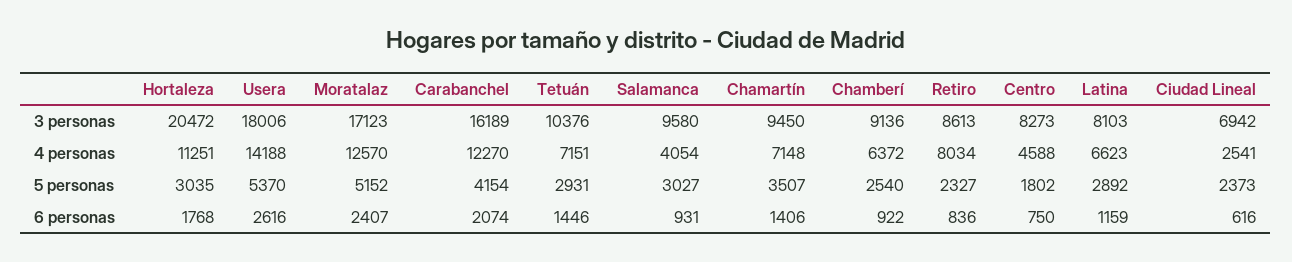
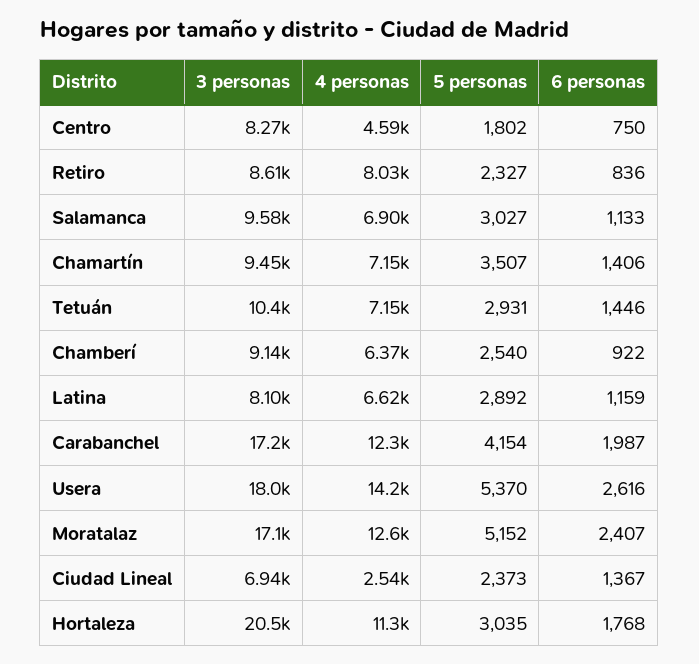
Carabanchel, 3 personas: 16189 -> 17200
Salamanca, 4 personas: 4054 -> 6900
Carabanchel, 6 personas: 2074 -> 1987
Salamanca, 6 personas: 931 -> 1133
Ciudad Lineal, 6 personas: 616 -> 1367

